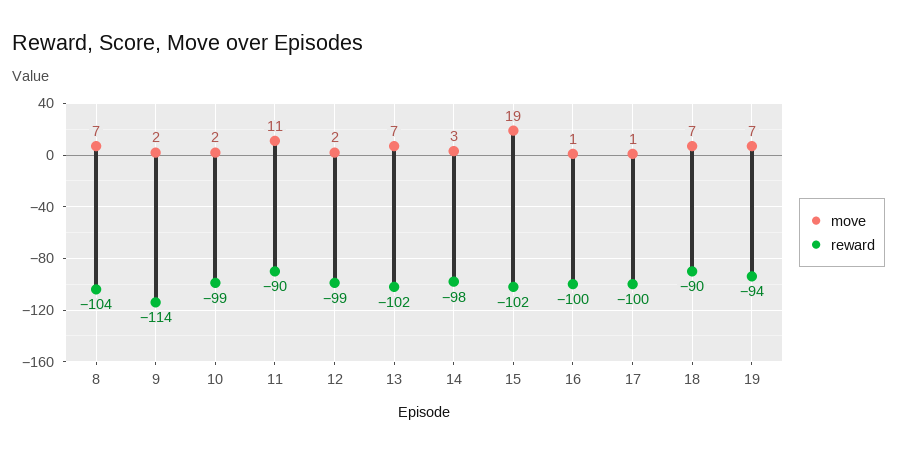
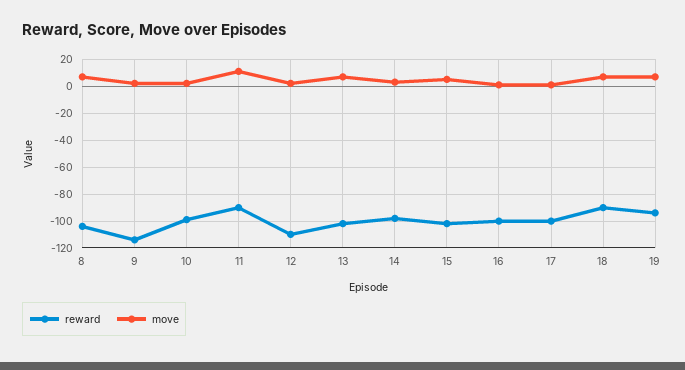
reward, 12: -99 -> -110
move, 15: 19 -> 5

